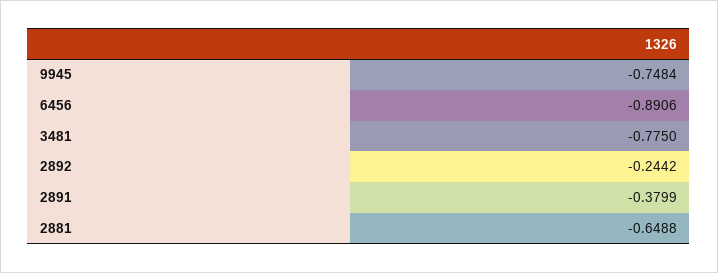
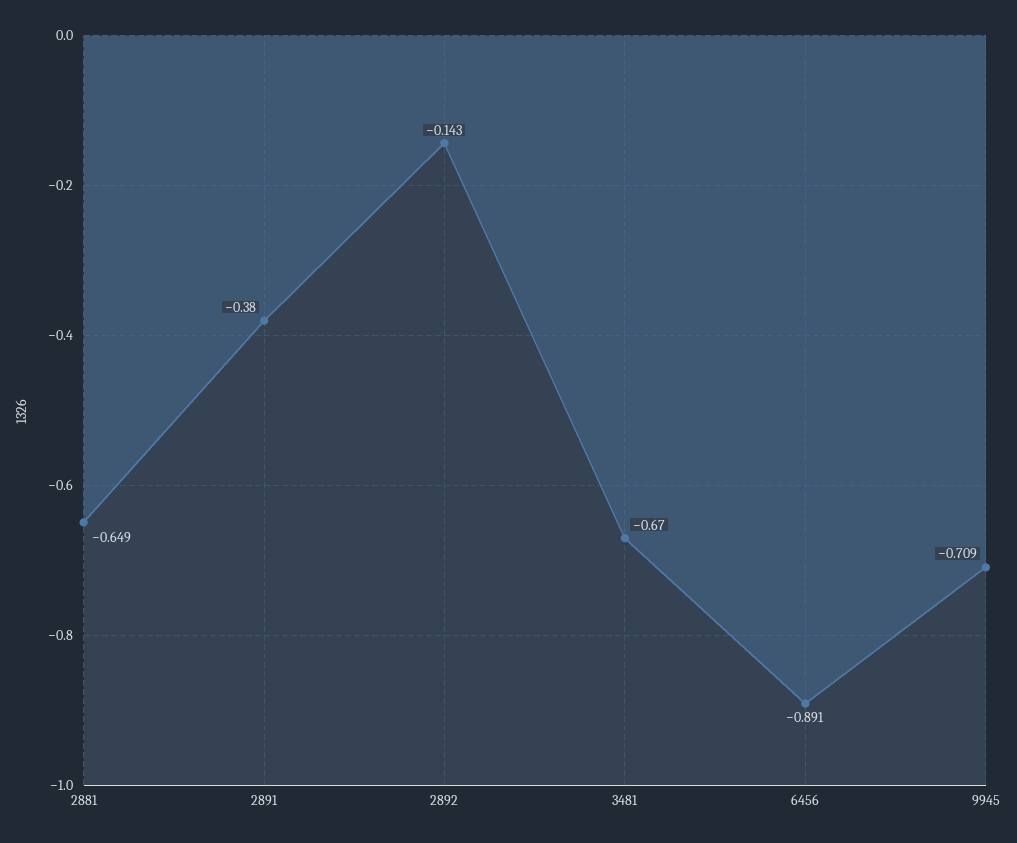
9945: -0.7484 -> -0.709
3481: -0.775 -> -0.67
2892: -0.2442 -> -0.143

